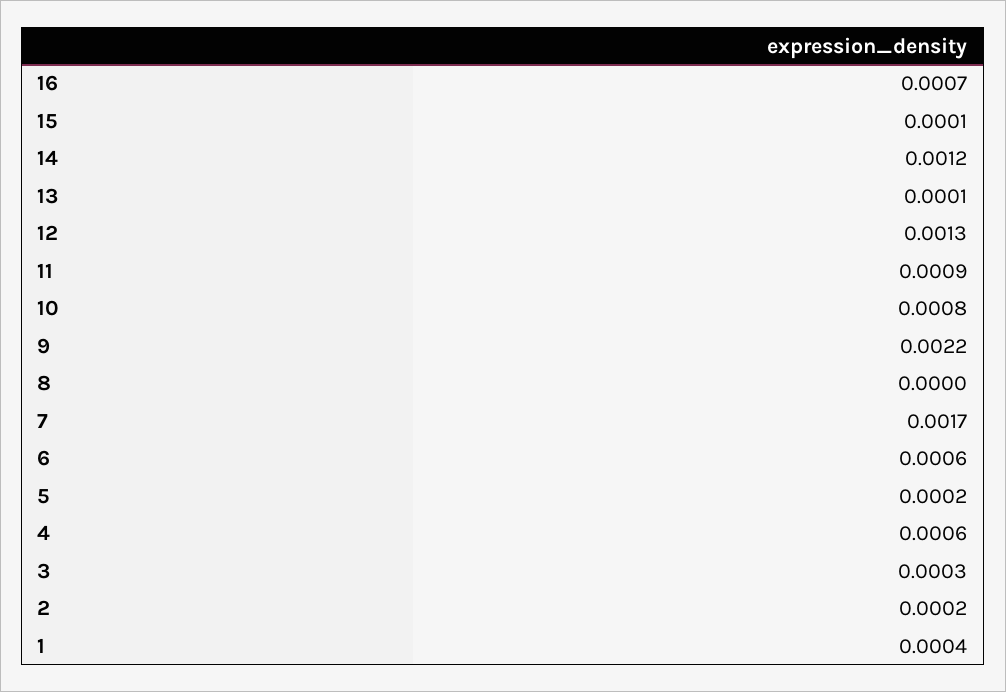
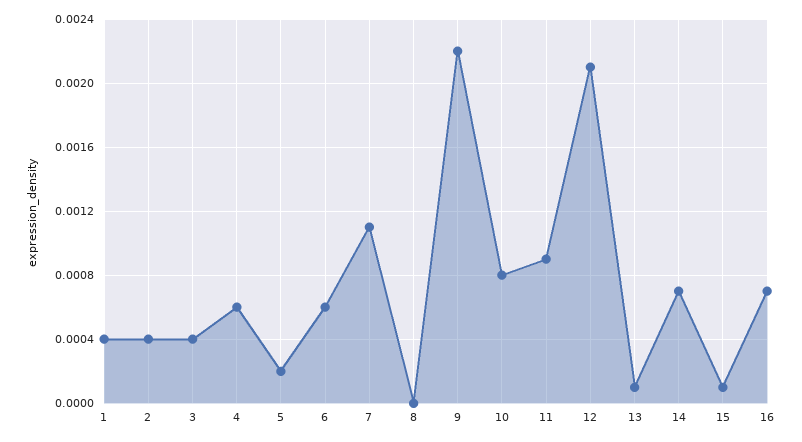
14: 0.0012 -> 0.0007
12: 0.0013 -> 0.0021
7: 0.0017 -> 0.0011
3: 0.0003 -> 0.0004
2: 0.0002 -> 0.0004

